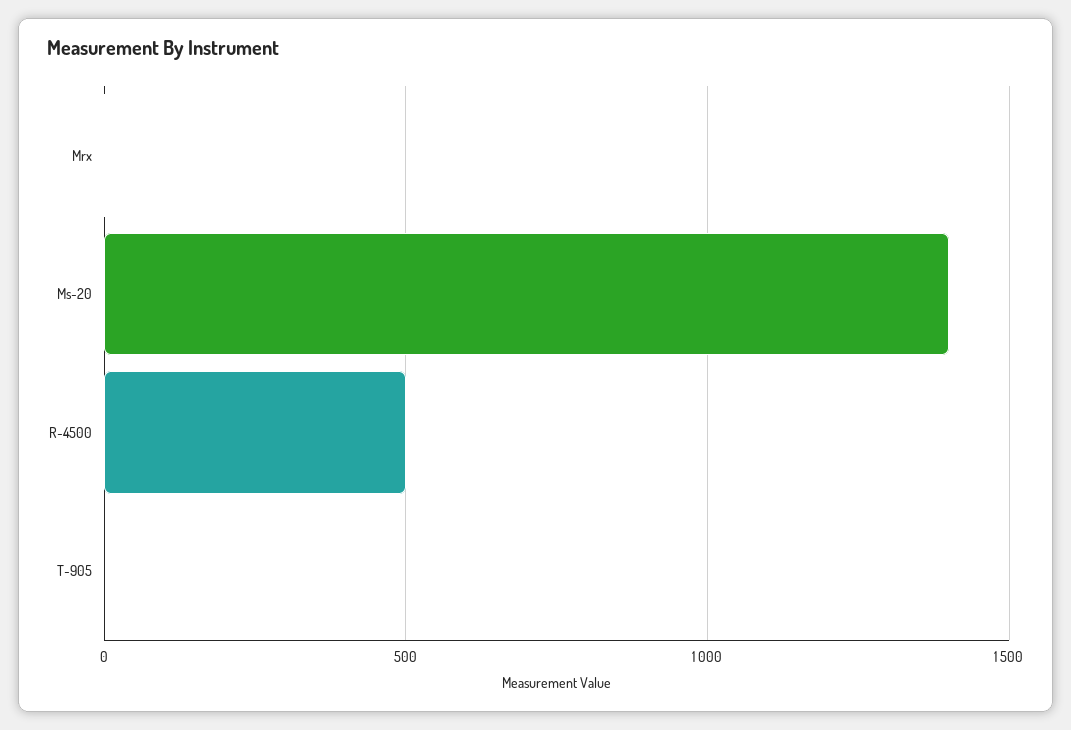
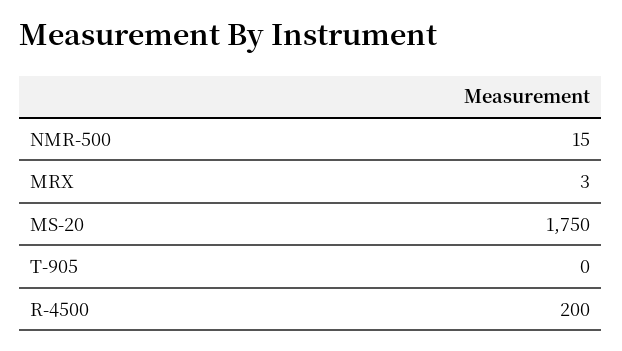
Ms-20: 1400 -> 1750
R-4500: 500 -> 200
NMR-500: none -> 15

